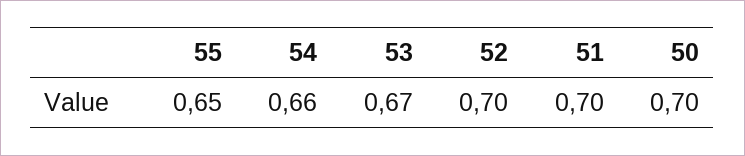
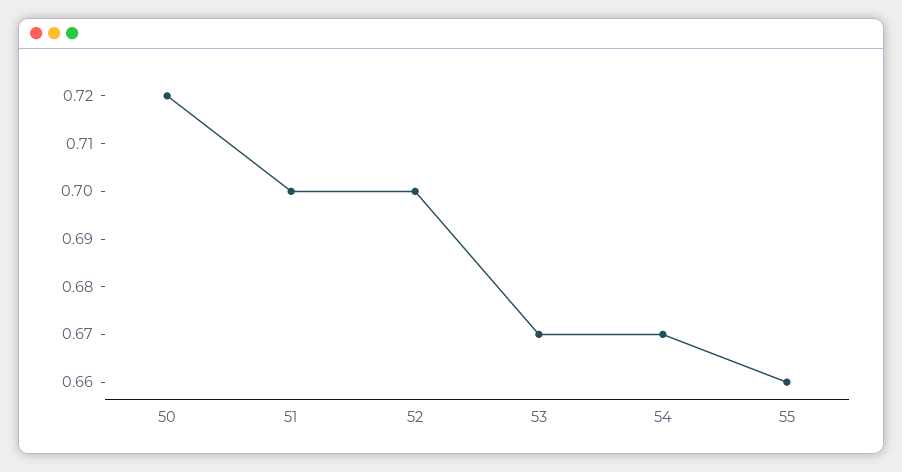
55: 0.65 -> 0.66
54: 0.66 -> 0.67
50: 0.7 -> 0.72

